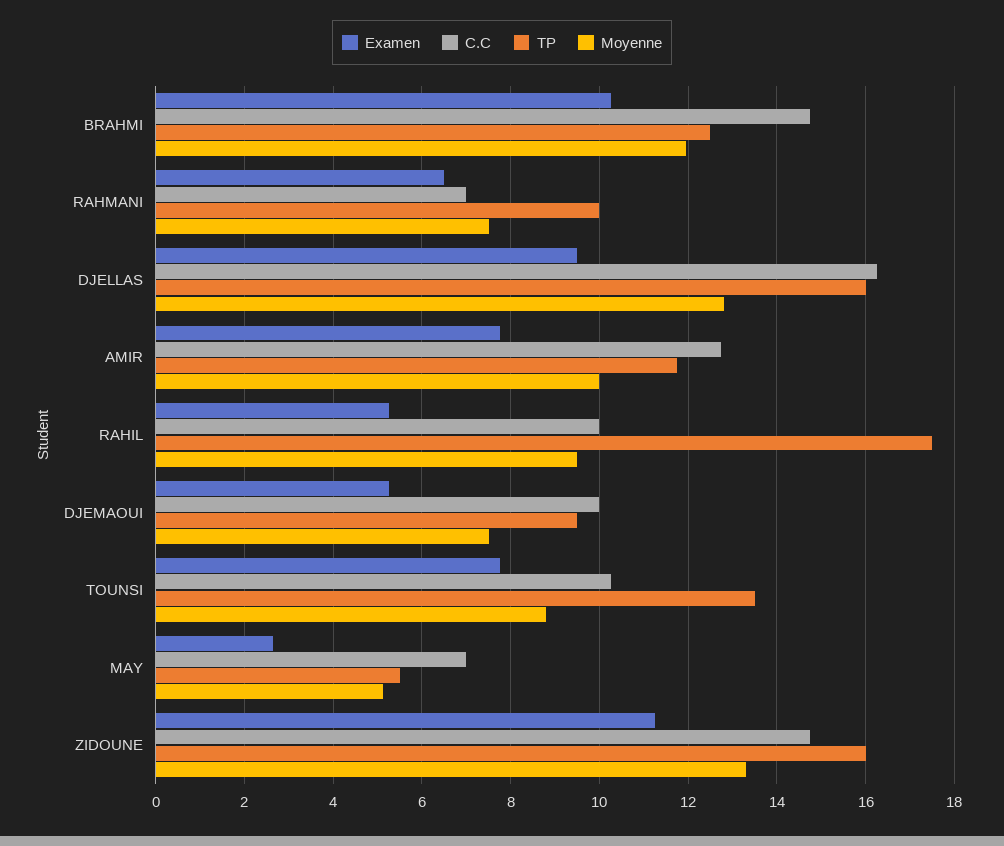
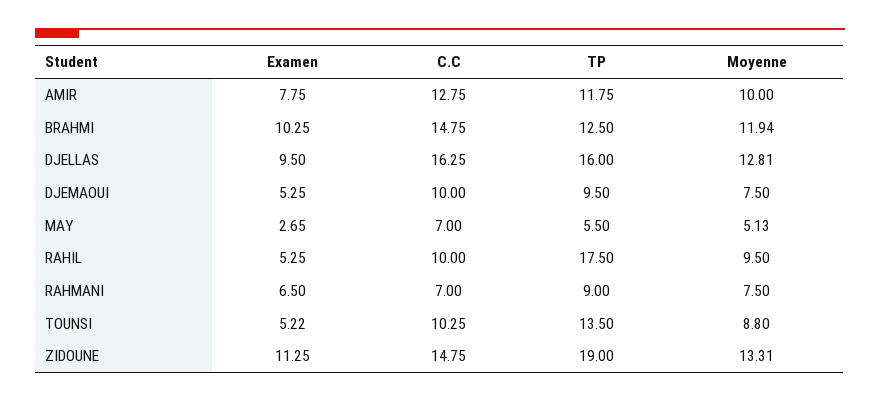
TP, RAHMANI: 10 -> 9
Examen, TOUNSI: 7.8 -> 5.22
TP, ZIDOUNE: 16 -> 19

